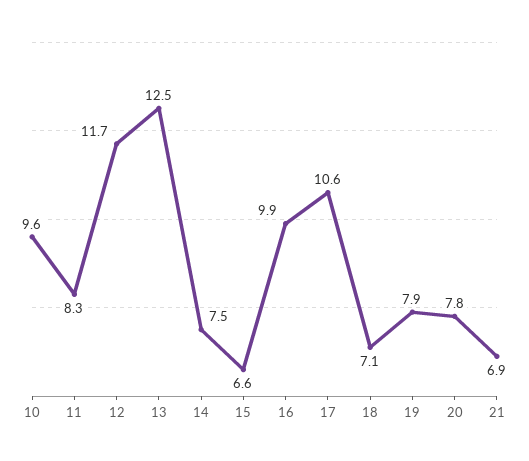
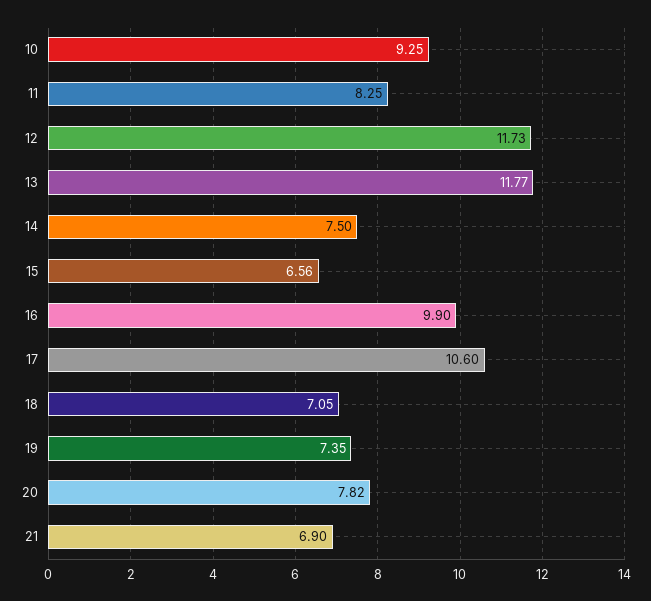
10: 9.6 -> 9.25
13: 12.5 -> 11.77
19: 7.9 -> 7.35

